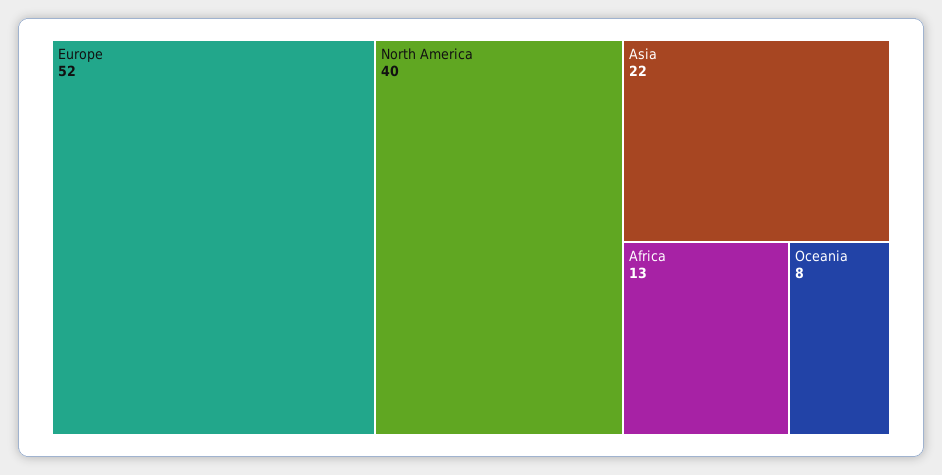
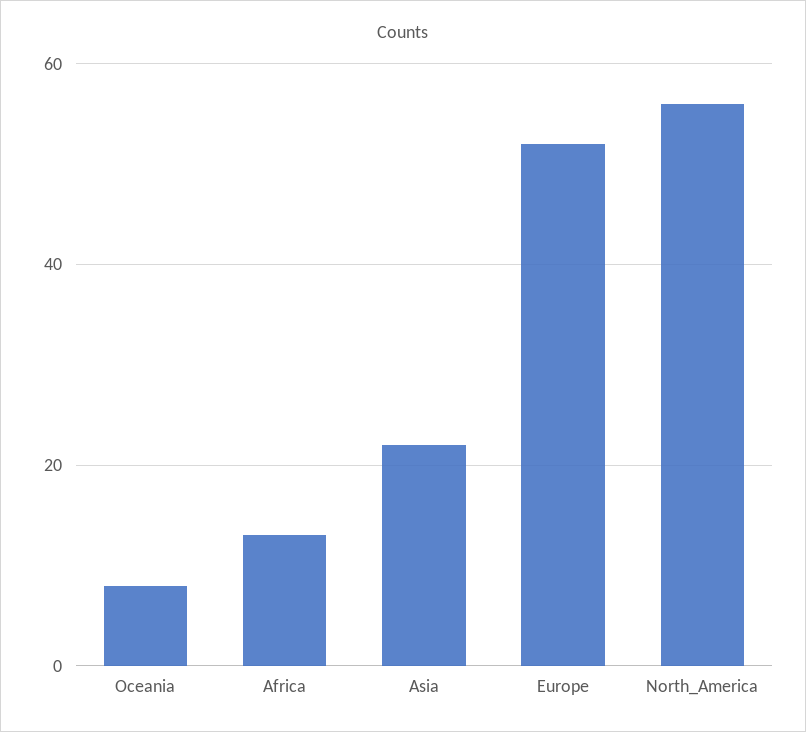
North America: 40 -> 55

